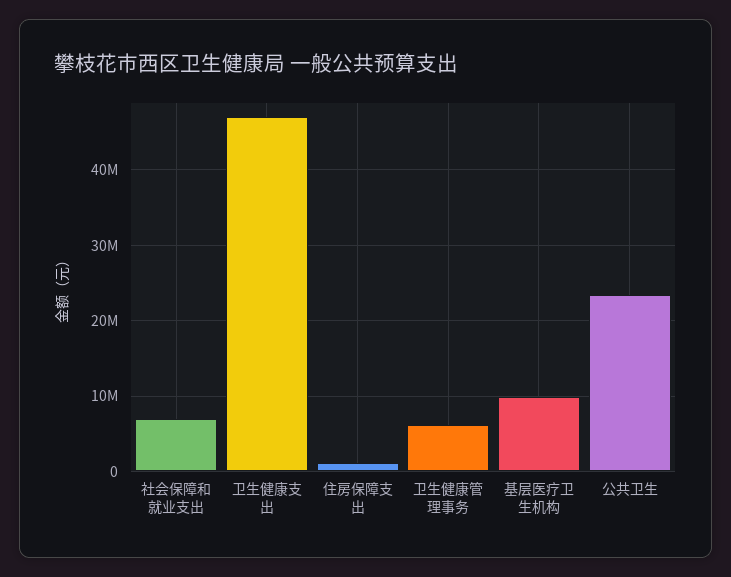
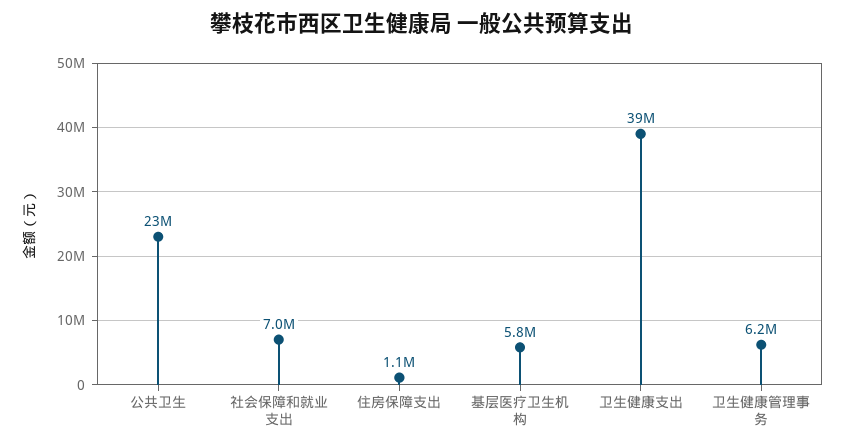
卫生健康支出: 47000000 -> 39000000
基层医疗卫生机构: 10000000 -> 5800000

